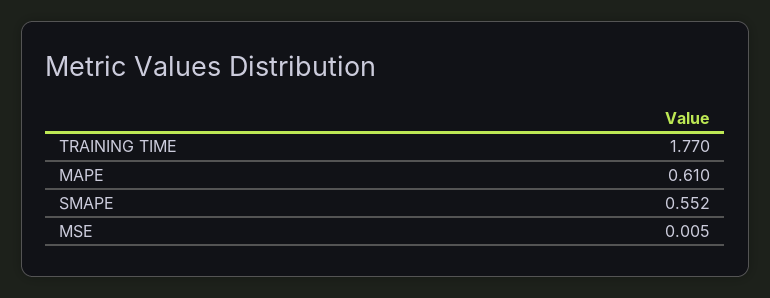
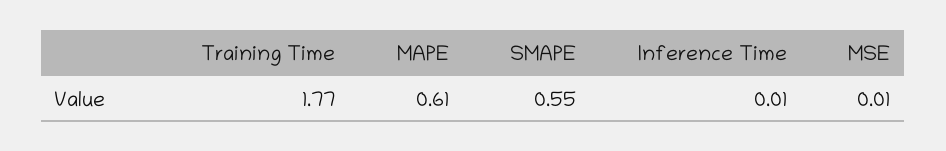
Inference Time: none -> 0.01

